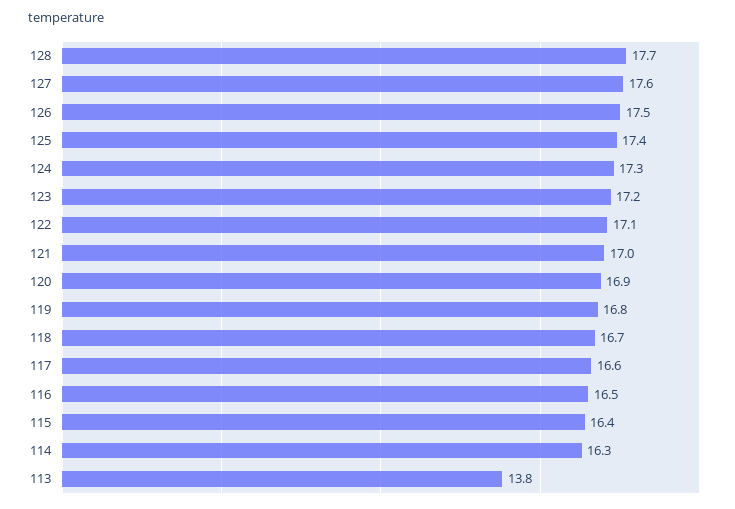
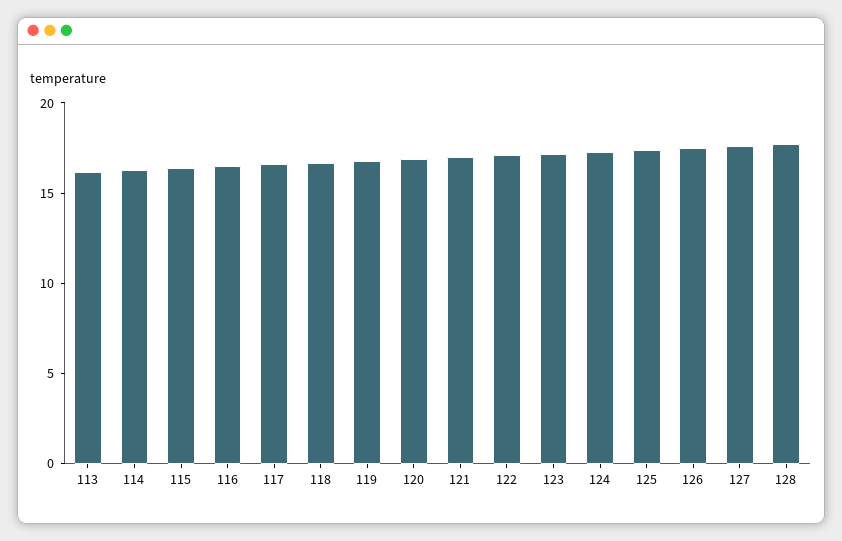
113: 13.8 -> 16

